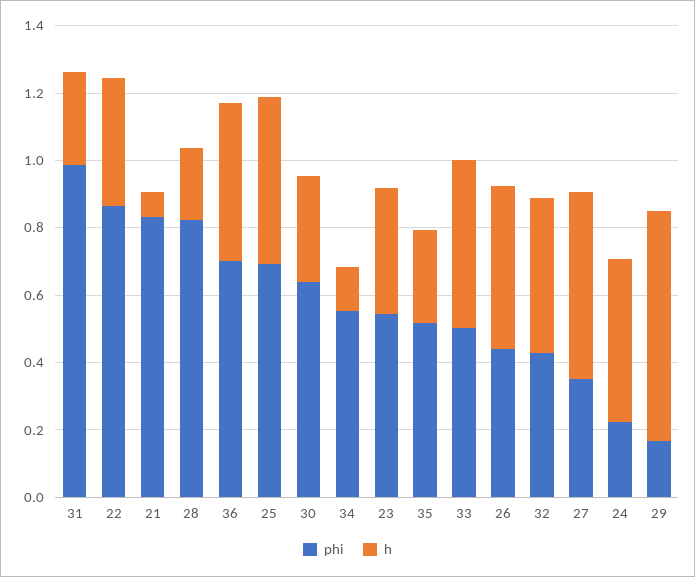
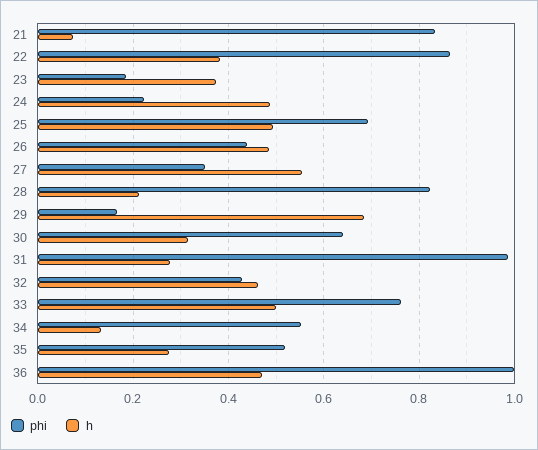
phi, 36: 0.7 -> 1
phi, 23: 0.55 -> 0.18
phi, 33: 0.5 -> 0.76

